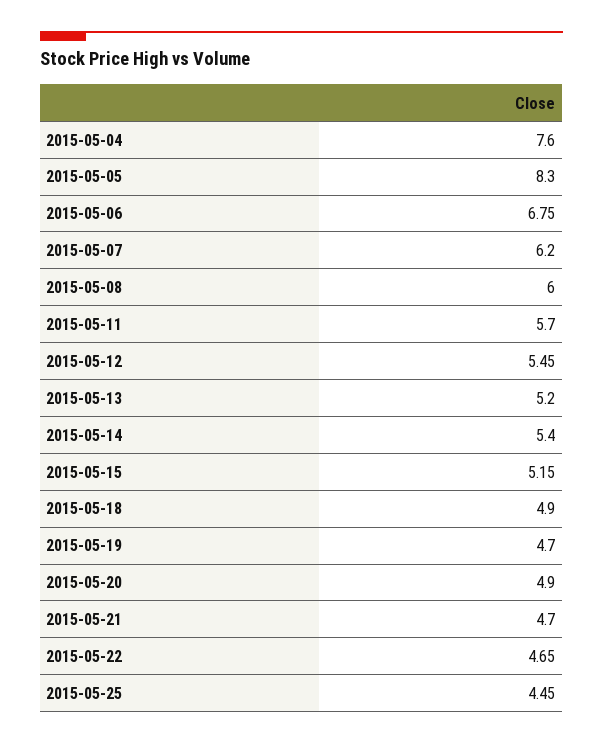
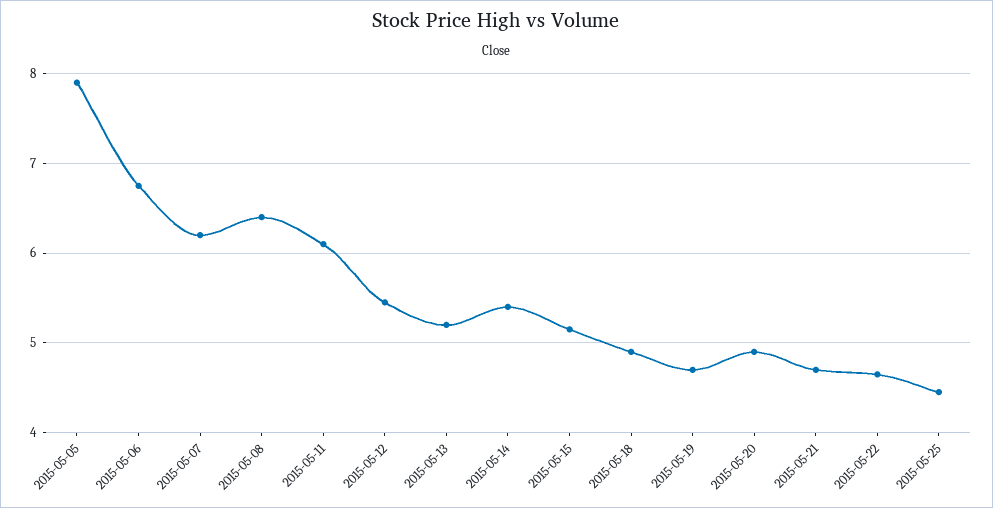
2015-05-04: 7.6 -> none
2015-05-05: 8.3 -> 7.9
2015-05-08: 6 -> 6.4
2015-05-11: 5.7 -> 6.1

